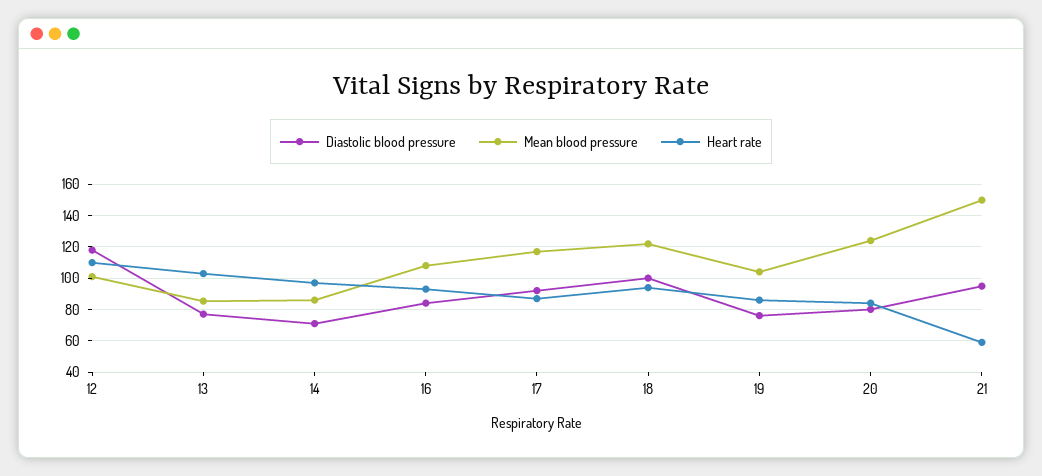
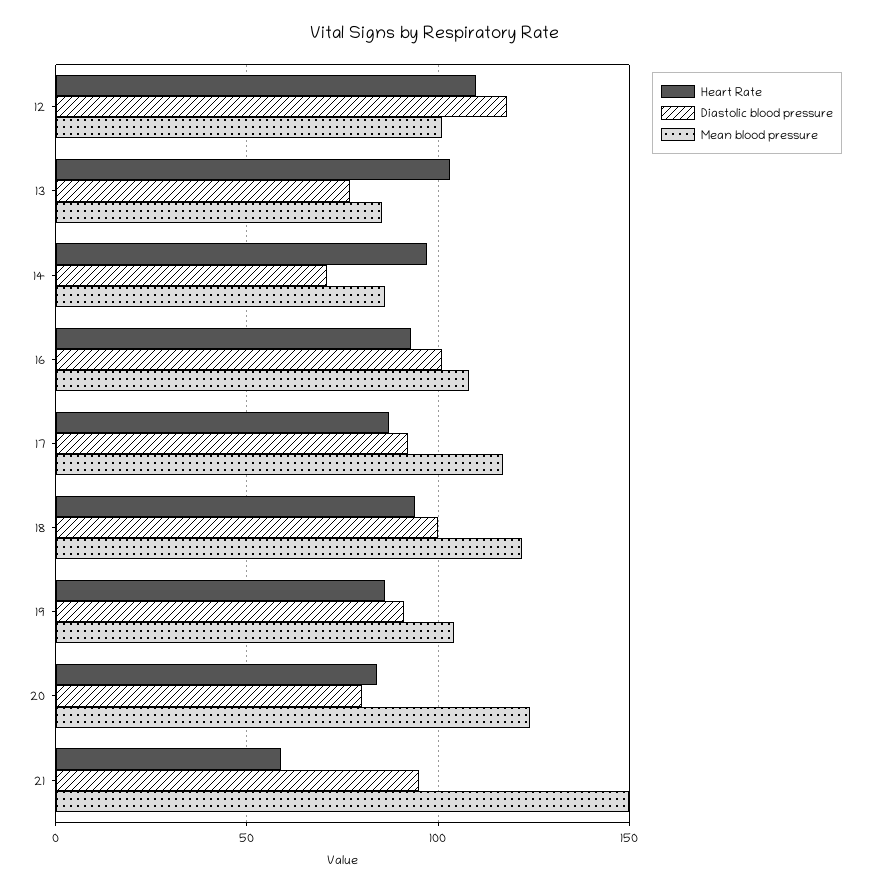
Diastolic blood pressure, 16: 85 -> 100
Diastolic blood pressure, 19: 75 -> 90

